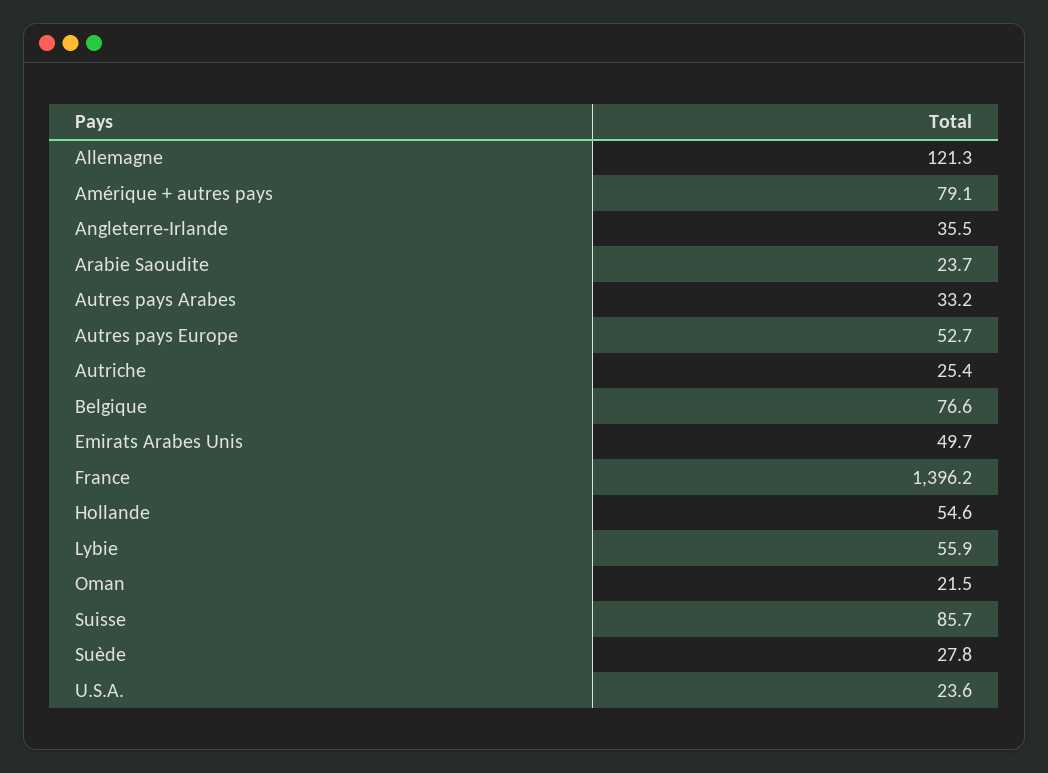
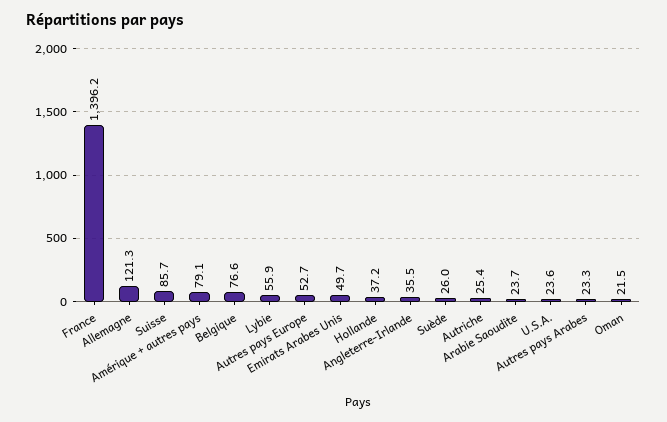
Autres pays Arabes: 33.2 -> 23.3
Hollande: 54.6 -> 37.2
Suède: 27.8 -> 26

